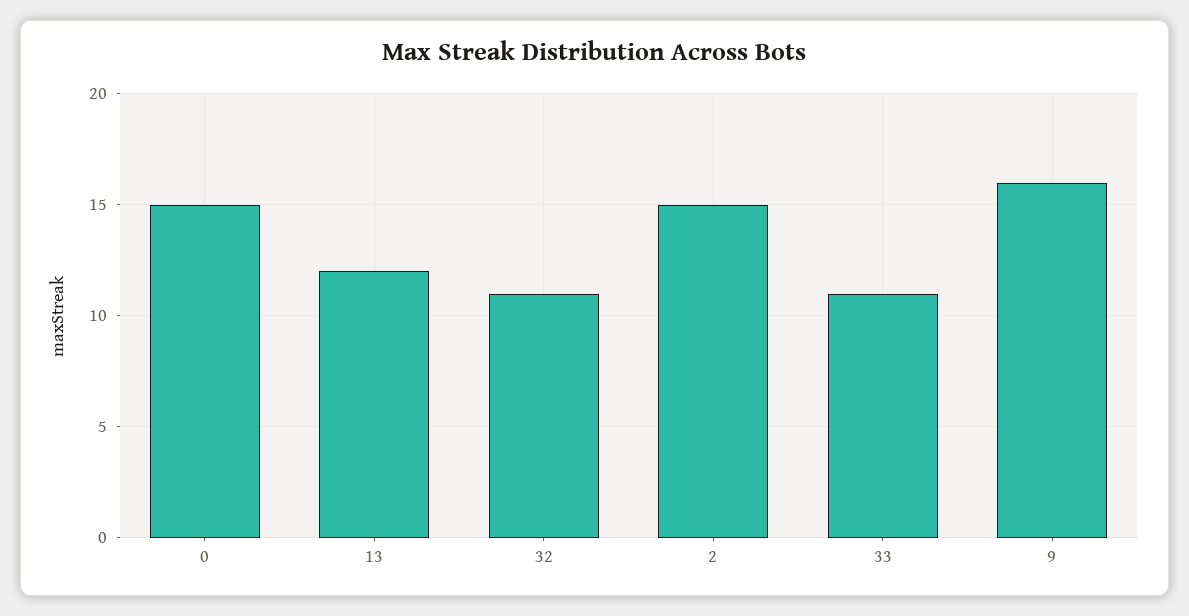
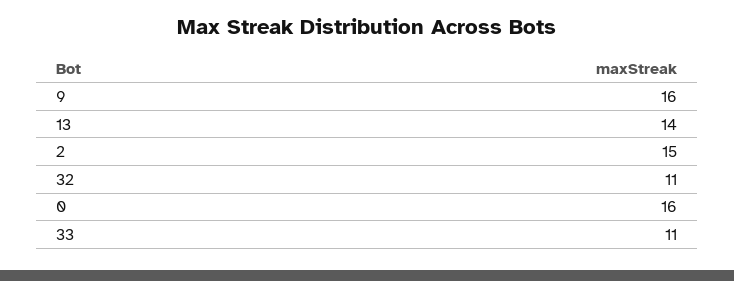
0: 15 -> 16
13: 12 -> 14

